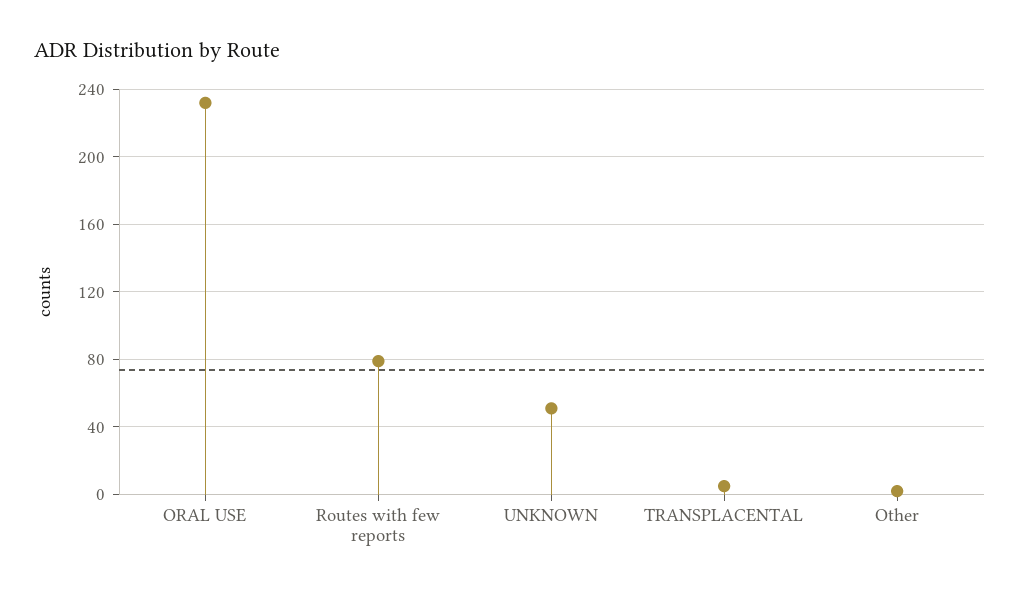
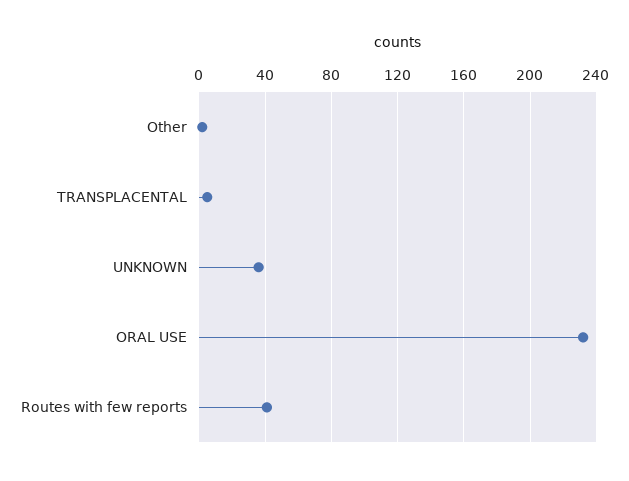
Routes with few reports: 80 -> 40
UNKNOWN: 50 -> 35

